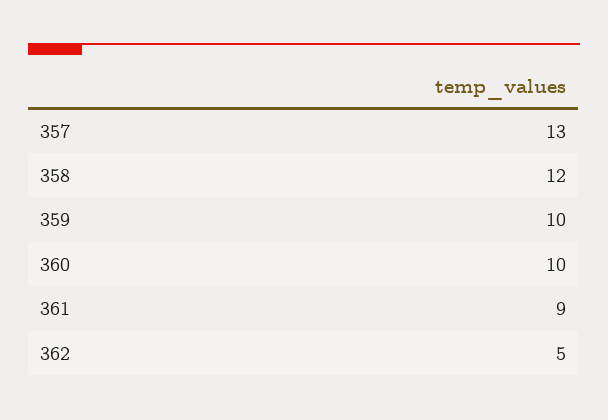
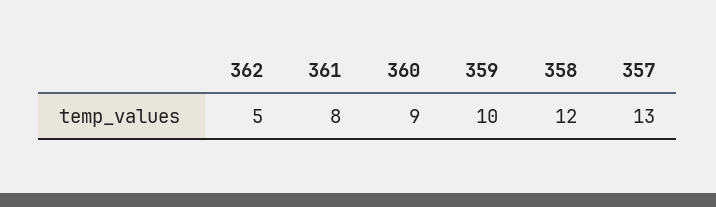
360: 10 -> 9
361: 9 -> 8

